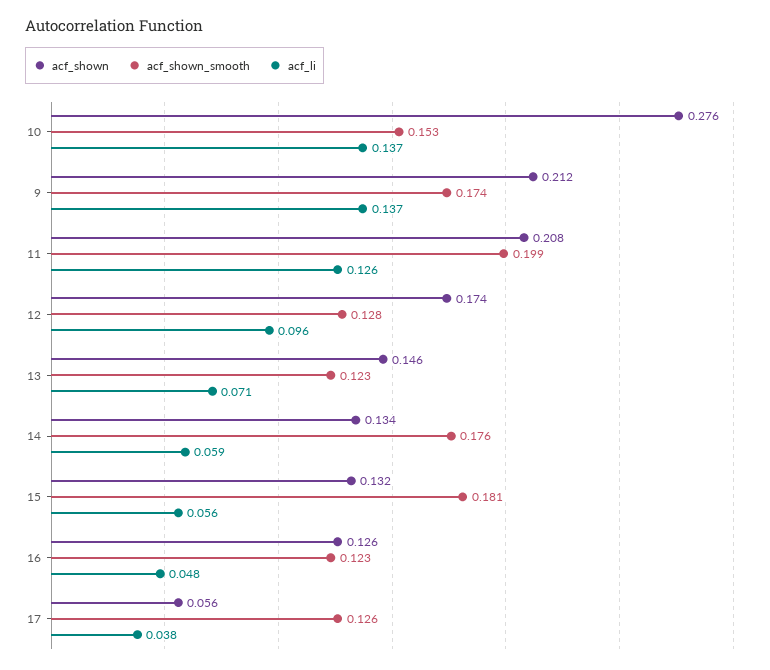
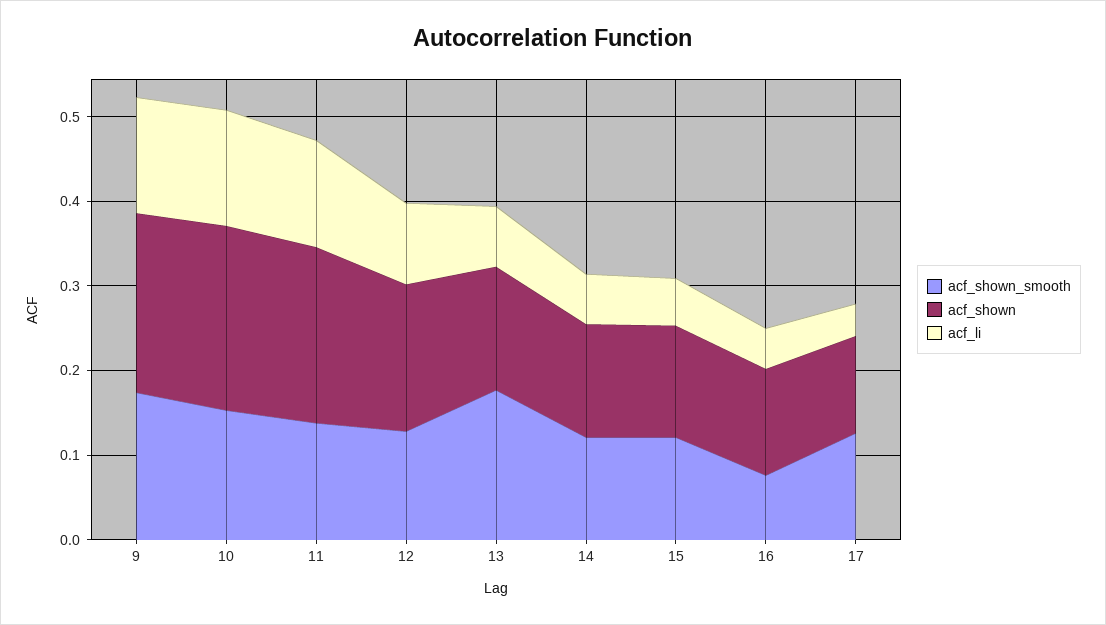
acf_shown, 10: 0.276 -> 0.22
acf_shown_smooth, 11: 0.199 -> 0.14
acf_shown_smooth, 13: 0.123 -> 0.18
acf_shown_smooth, 14: 0.176 -> 0.12
acf_shown_smooth, 15: 0.181 -> 0.12
acf_shown_smooth, 16: 0.123 -> 0.08
acf_shown, 17: 0.056 -> 0.12

